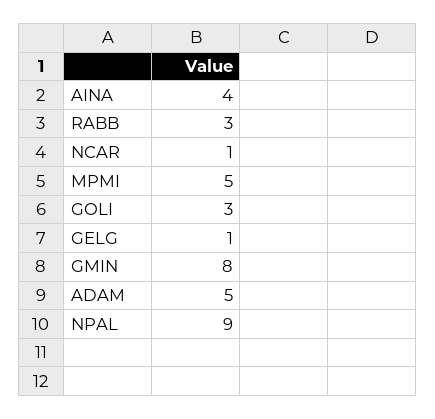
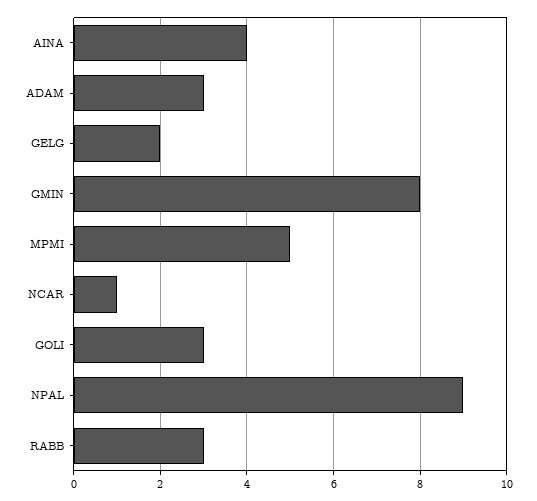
GELG: 1 -> 2
ADAM: 5 -> 3

